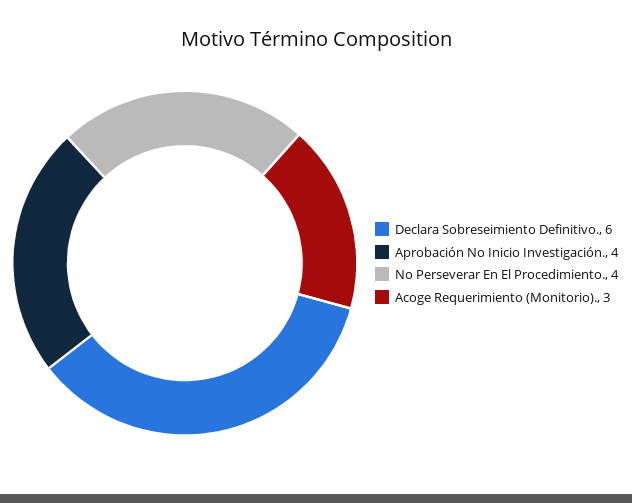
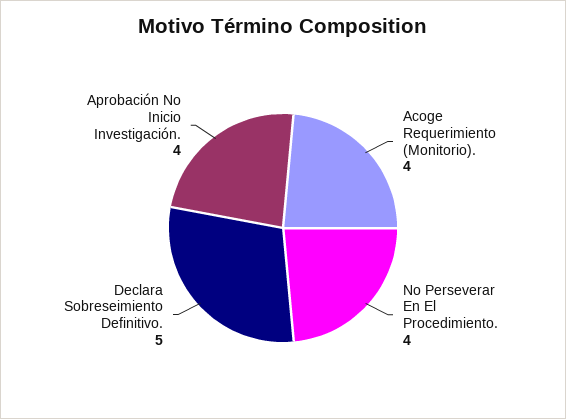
Declara Sobreseimiento Definitivo.: 6 -> 5
Acoge Requerimiento (Monitorio).: 3 -> 4

